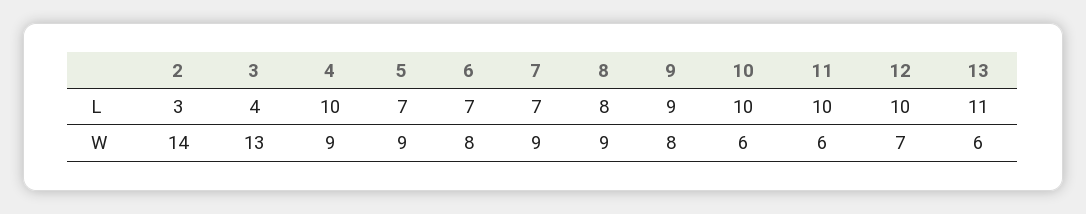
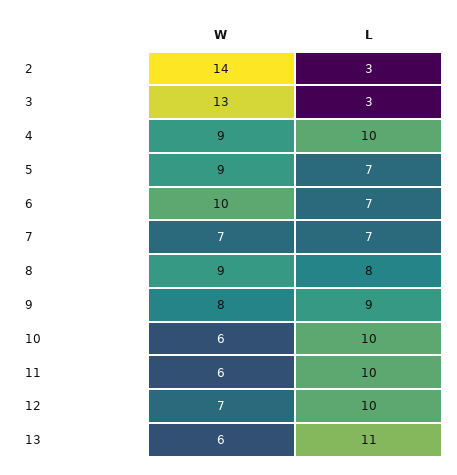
3, L: 4 -> 3
6, W: 8 -> 10
7, W: 9 -> 7

